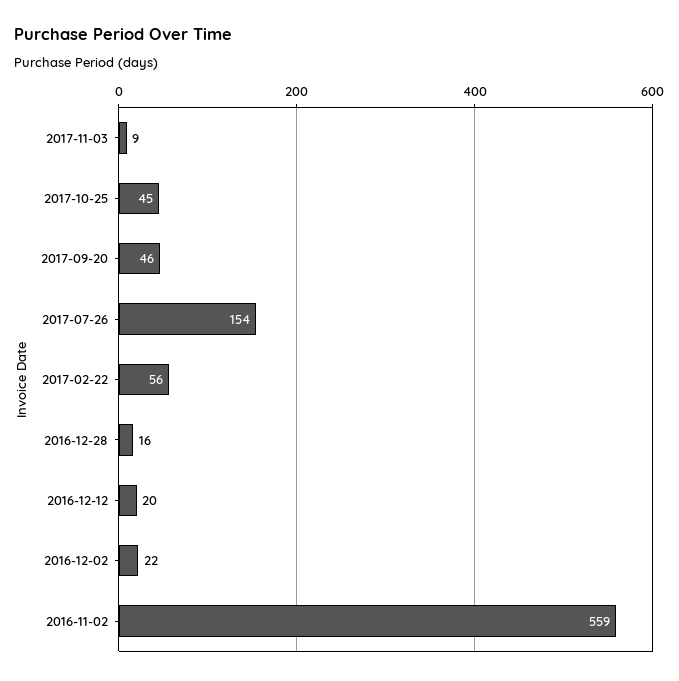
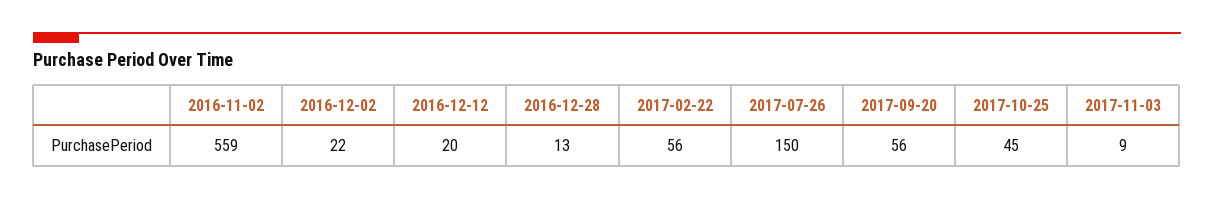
2017-09-20: 46 -> 56
2017-07-26: 154 -> 150
2016-12-28: 16 -> 13

